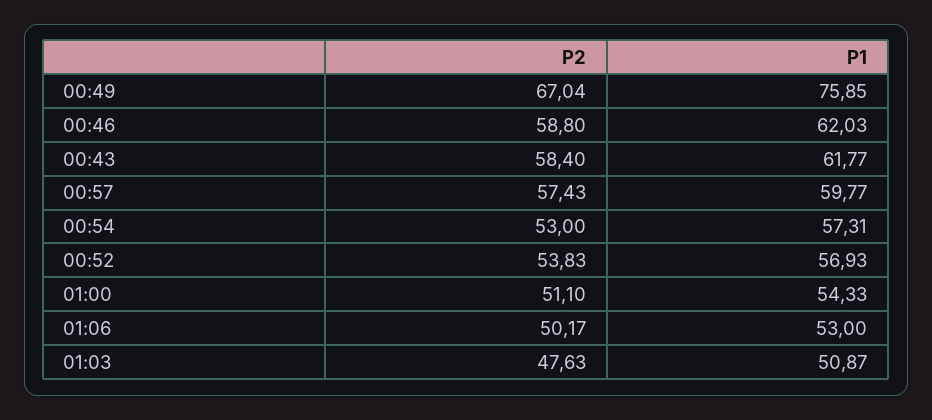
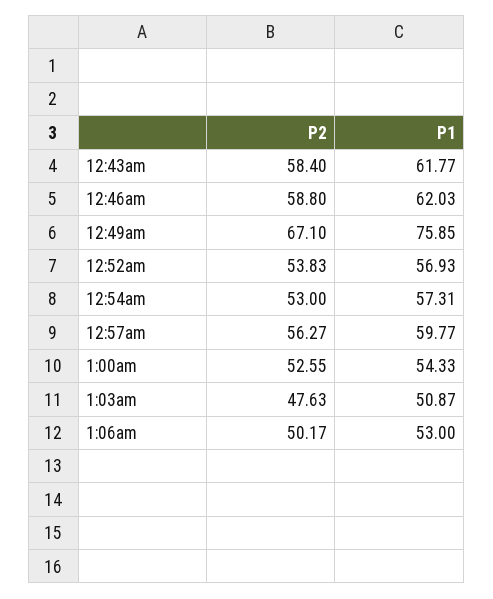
P2, 00:49: 67.04 -> 67.1
P2, 00:57: 57.43 -> 56.27
P2, 01:00: 51.1 -> 52.55

